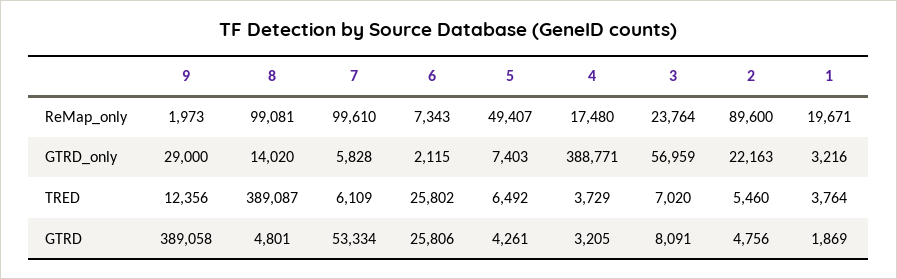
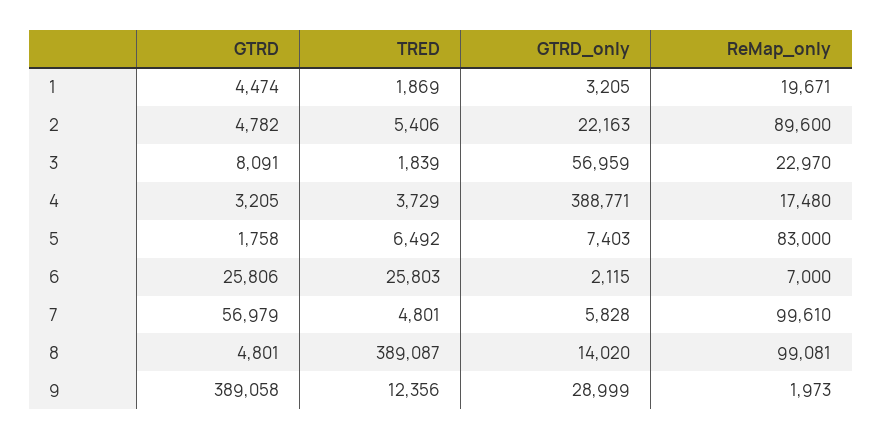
6, ReMap_only: 7343 -> 7000
5, ReMap_only: 49407 -> 83000
3, ReMap_only: 23764 -> 22970
9, GTRD_only: 29000 -> 28999
1, GTRD_only: 3216 -> 3205
7, TRED: 6109 -> 4801
6, TRED: 25802 -> 25803
3, TRED: 7020 -> 1839
2, TRED: 5460 -> 5406
1, TRED: 3764 -> 1869
7, GTRD: 53334 -> 56979
5, GTRD: 4261 -> 1758
2, GTRD: 4756 -> 4782
1, GTRD: 1869 -> 4474

